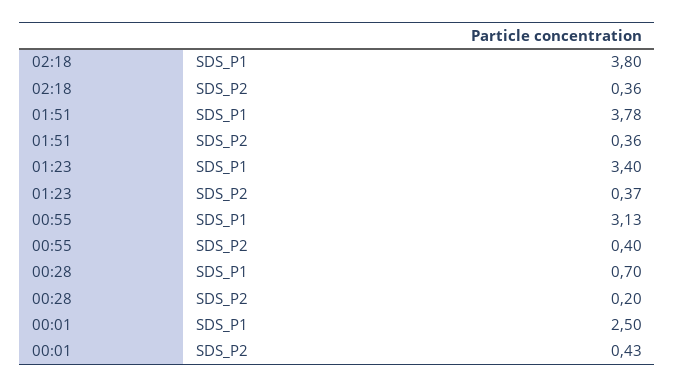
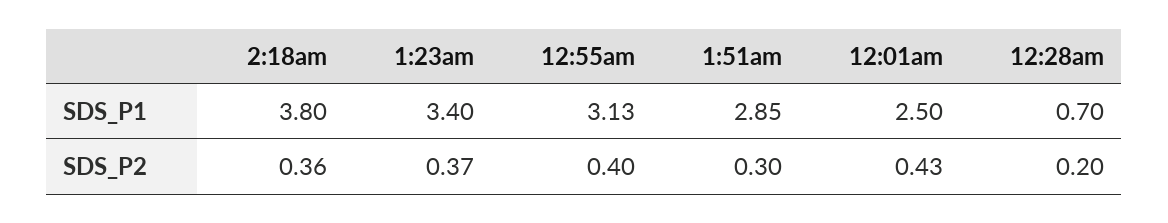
01:51, SDS_P1: 3.78 -> 2.85
01:51, SDS_P2: 0.36 -> 0.3

